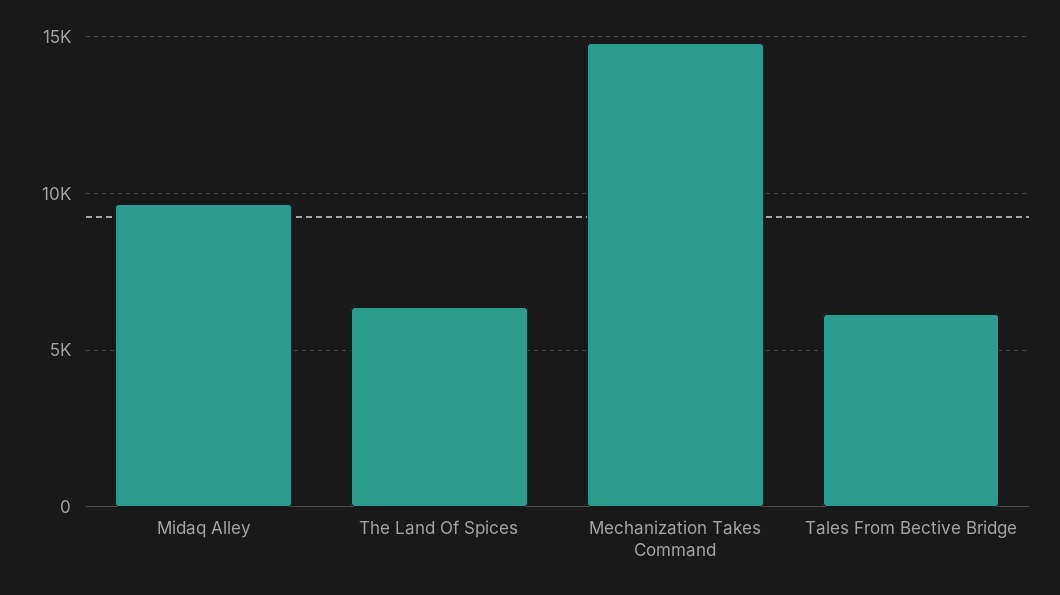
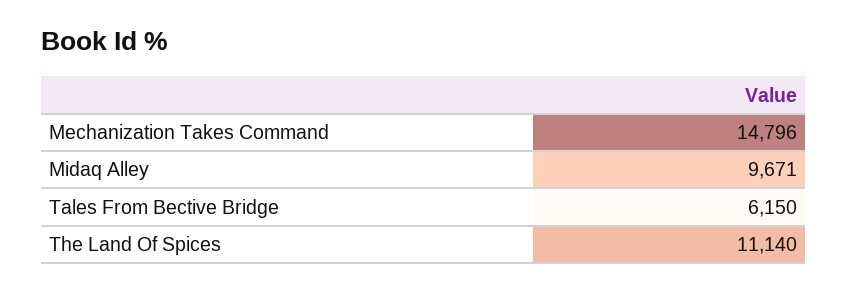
The Land Of Spices: 6500 -> 11140

